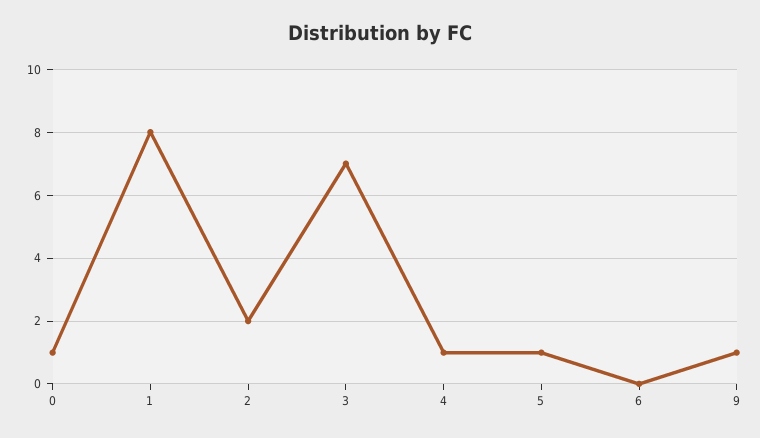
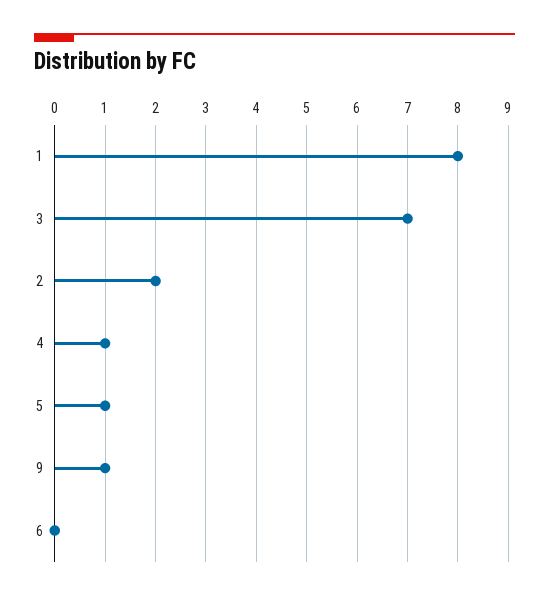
0: 1 -> none

